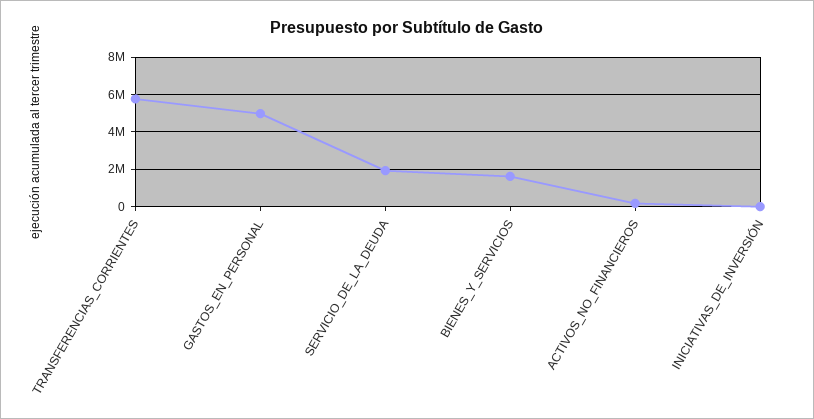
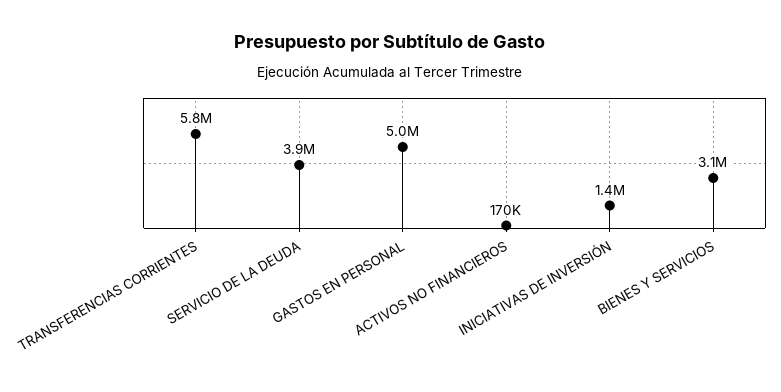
SERVICIO_DE_LA_DEUDA: 2000000 -> 3900000
BIENES_Y_SERVICIOS: 1500000 -> 3100000
INICIATIVAS_DE_INVERSIÓN: 0 -> 1400000

